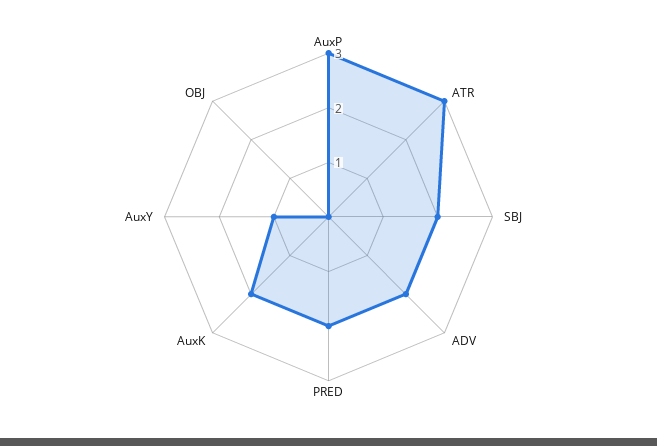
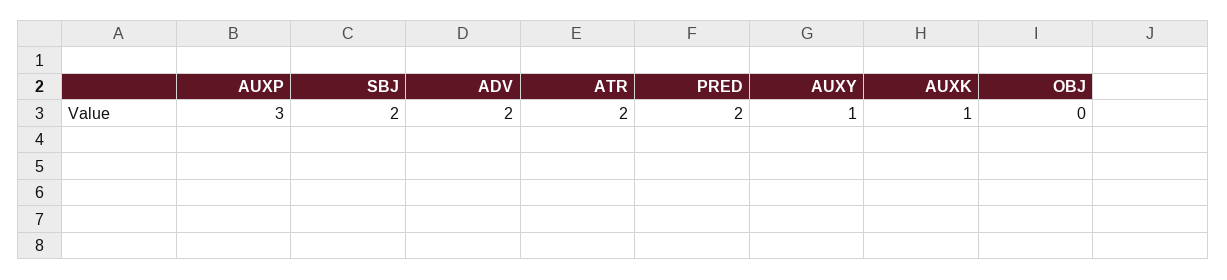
ATR: 3 -> 2
AuxK: 2 -> 1

